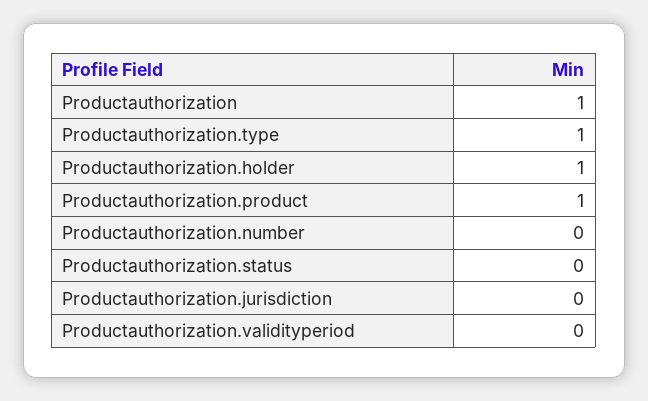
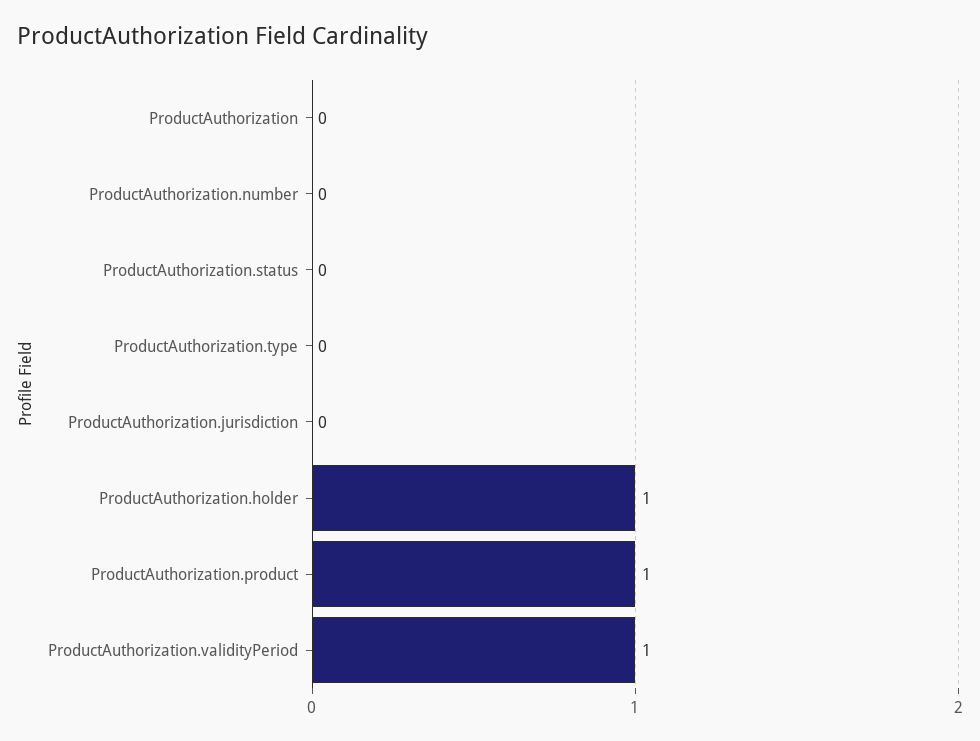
Productauthorization: 1 -> 0
Productauthorization.type: 1 -> 0
Productauthorization.validityperiod: 0 -> 1

